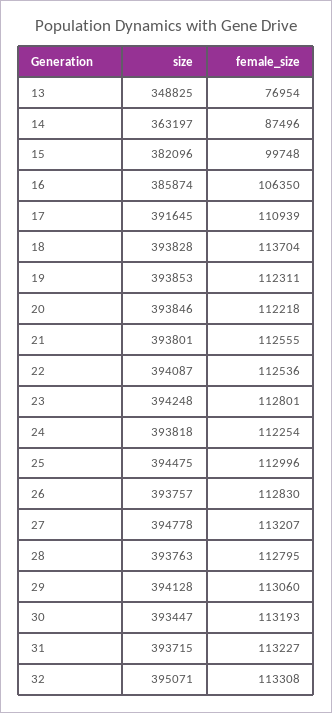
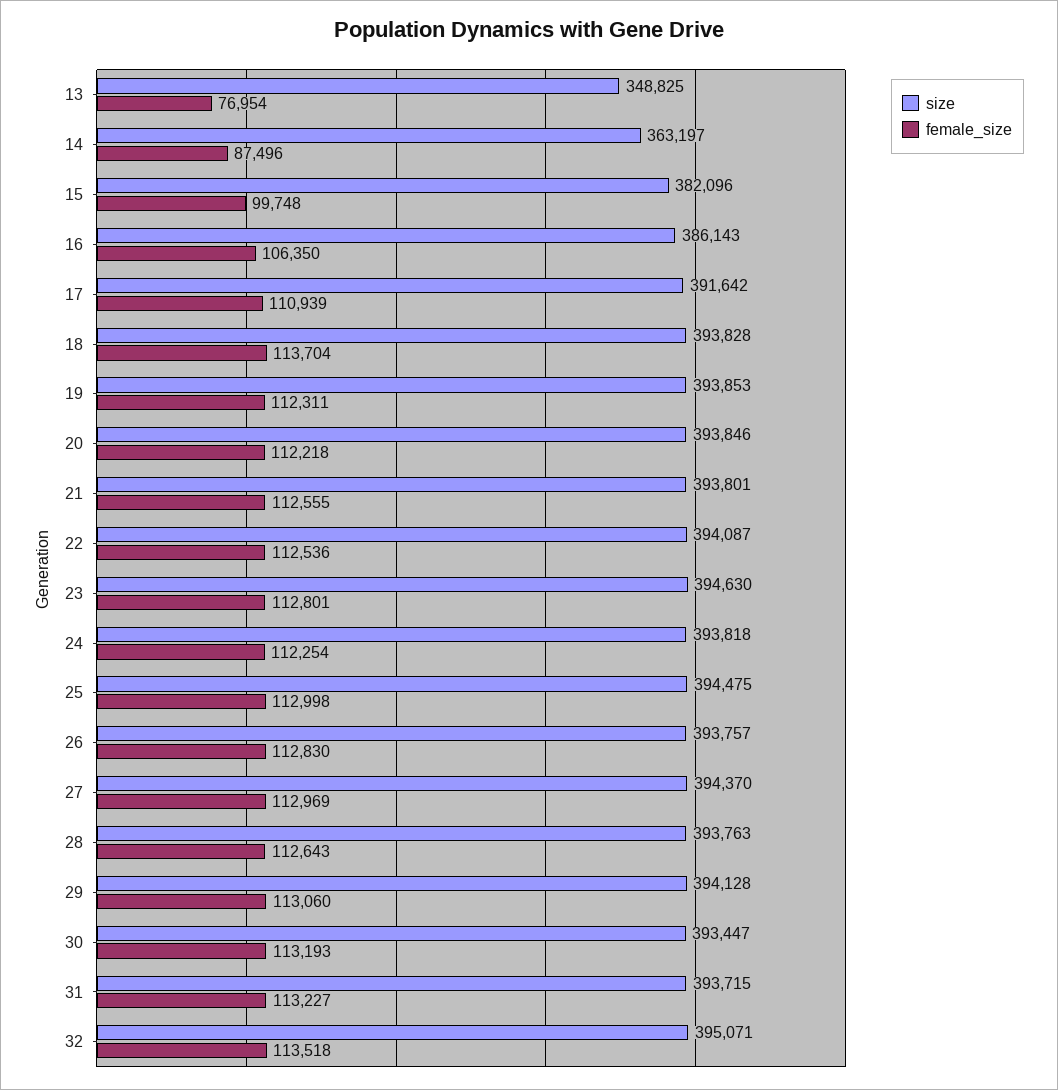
size, 16: 385874 -> 386143
size, 17: 391645 -> 391642
size, 23: 394248 -> 394630
female_size, 25: 112996 -> 112998
size, 27: 394778 -> 394370
female_size, 27: 113207 -> 112969
female_size, 28: 112795 -> 112643
female_size, 32: 113308 -> 113518

